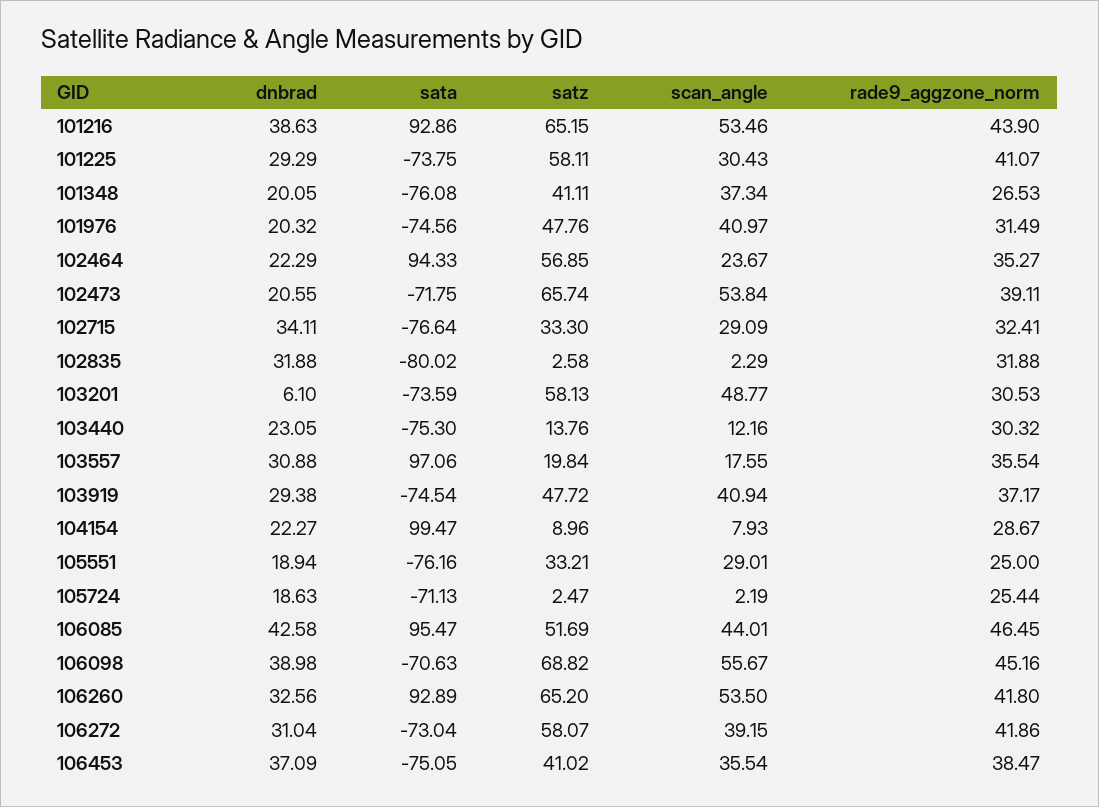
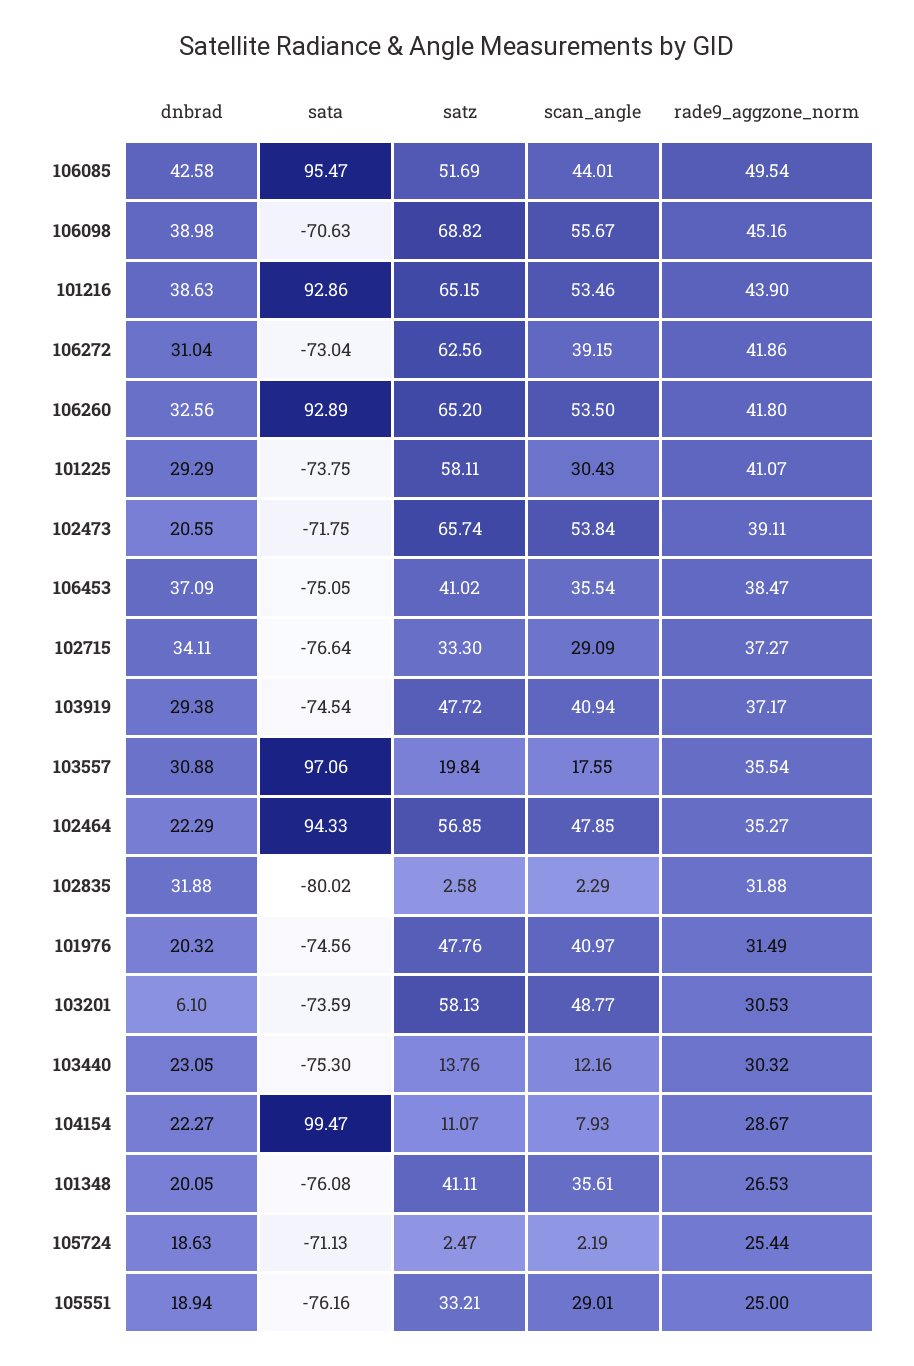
scan_angle, 101348: 37.34 -> 35.61
scan_angle, 102464: 23.67 -> 47.85
rade9_aggzone_norm, 102715: 32.41 -> 37.27
satz, 104154: 8.96 -> 11.07
rade9_aggzone_norm, 106085: 46.45 -> 49.54
satz, 106272: 58.07 -> 62.56

